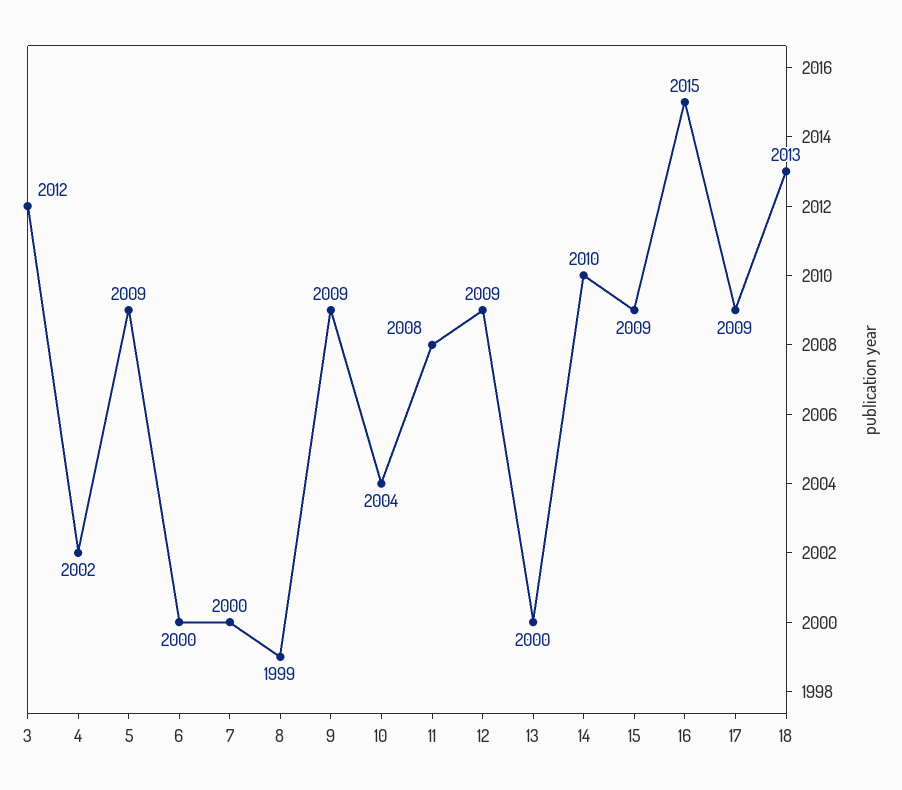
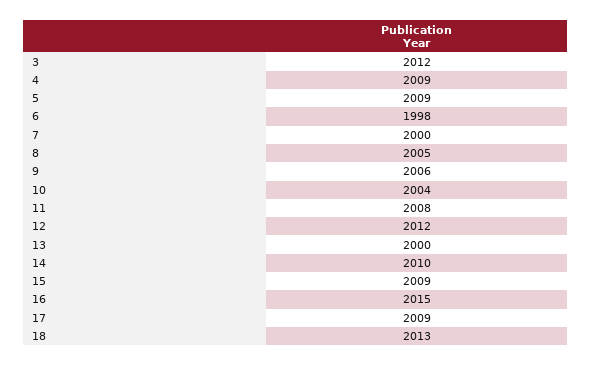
4: 2002 -> 2009
6: 2000 -> 1998
8: 1999 -> 2005
9: 2009 -> 2006
12: 2009 -> 2012

